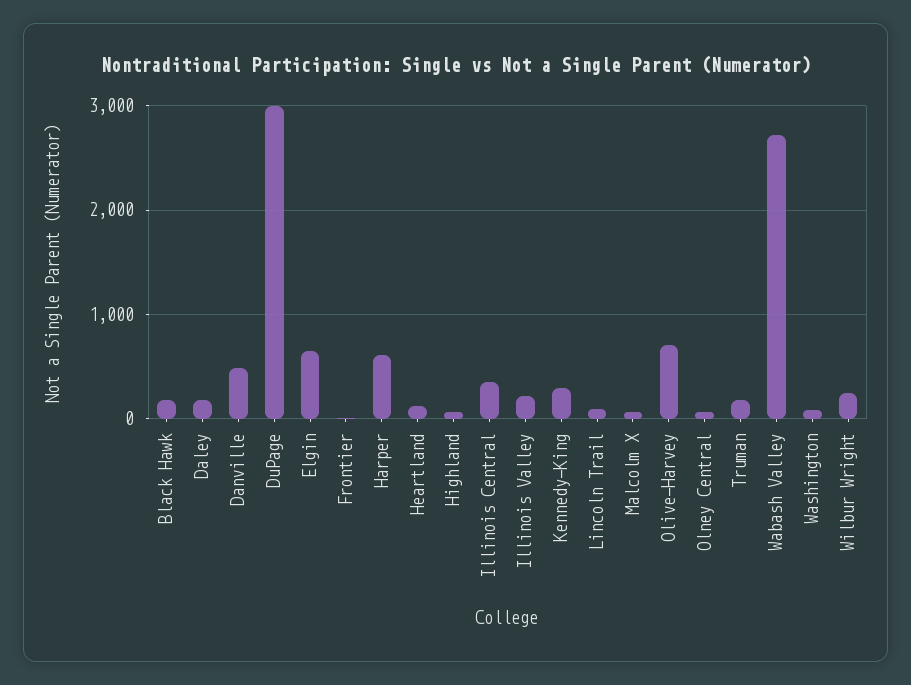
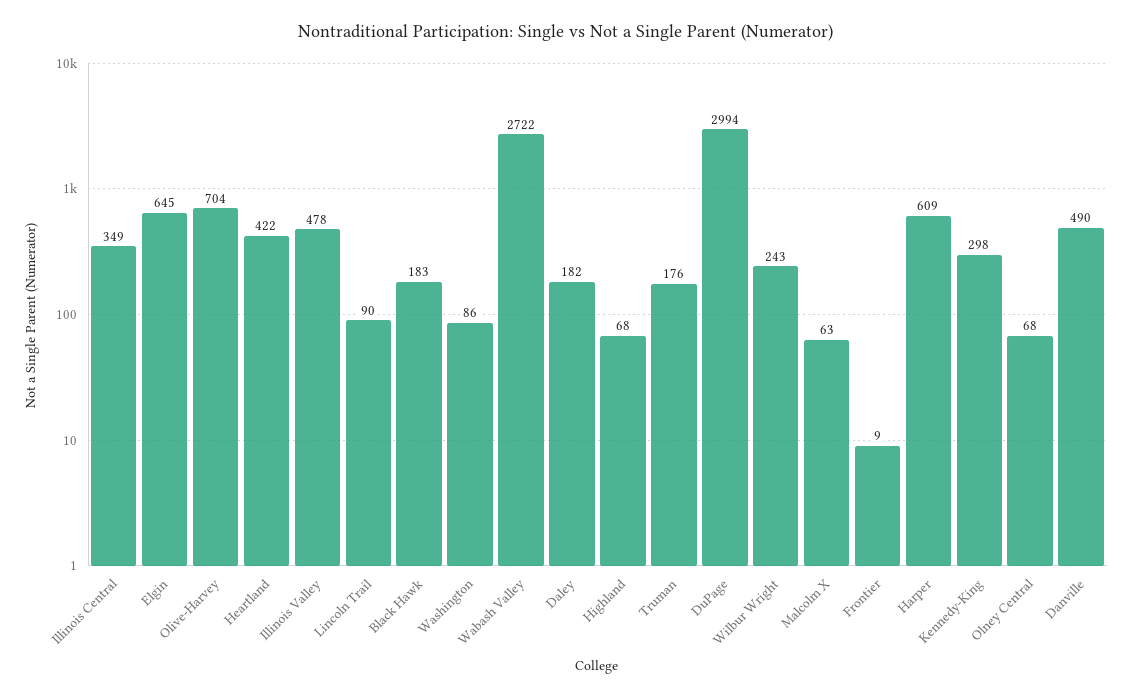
Heartland: 100 -> 422
Illinois Valley: 200 -> 478

